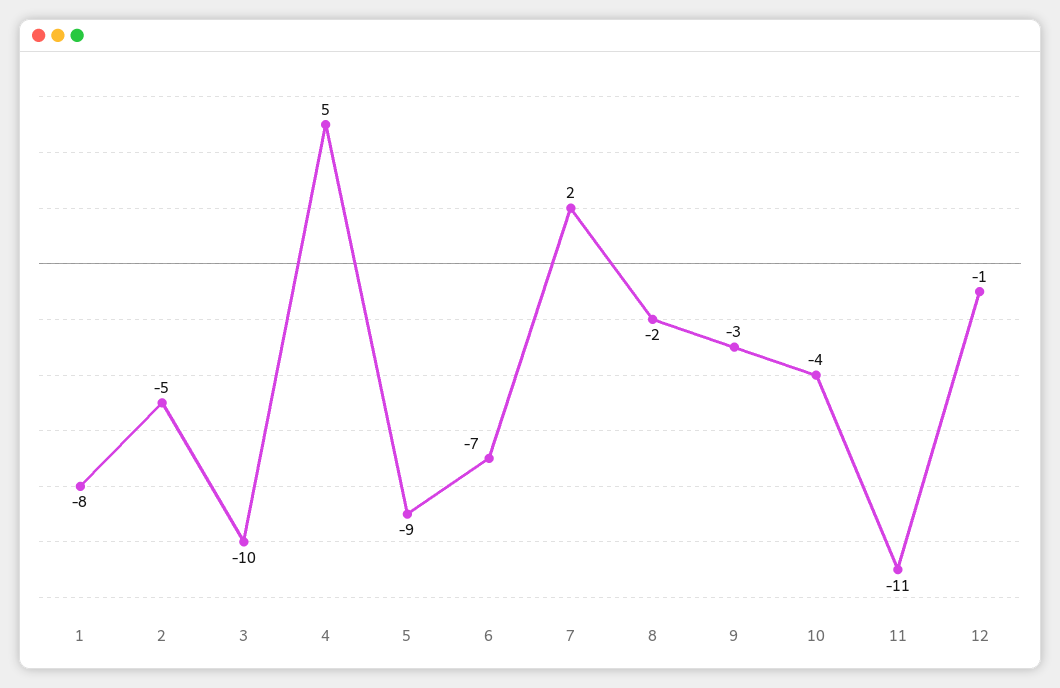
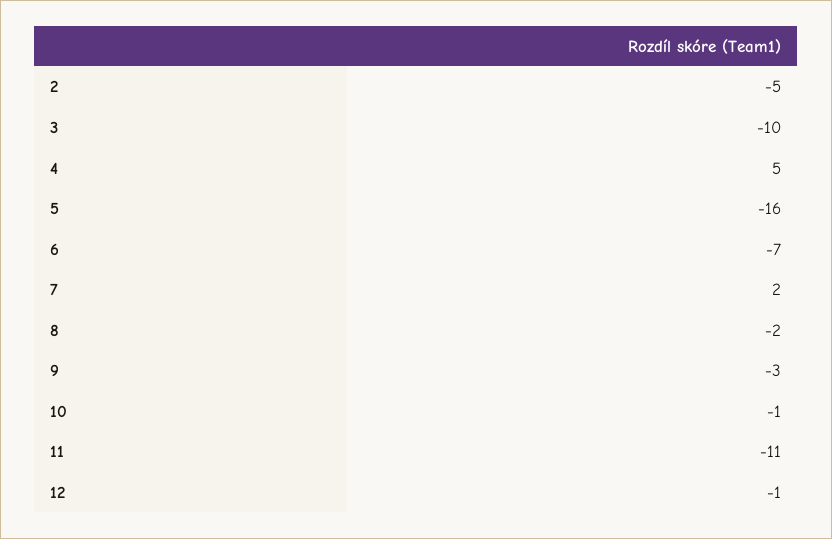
1: -8 -> none
5: -9 -> -16
10: -4 -> -1

